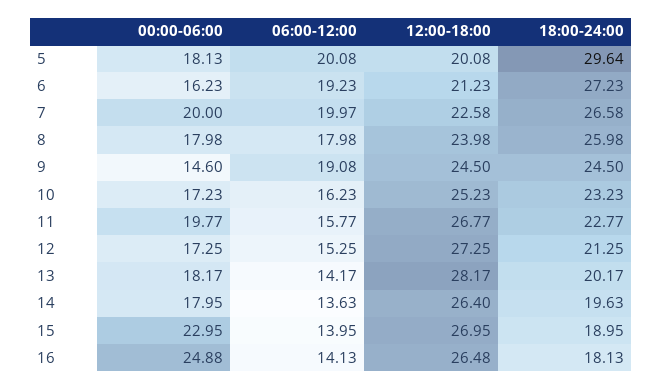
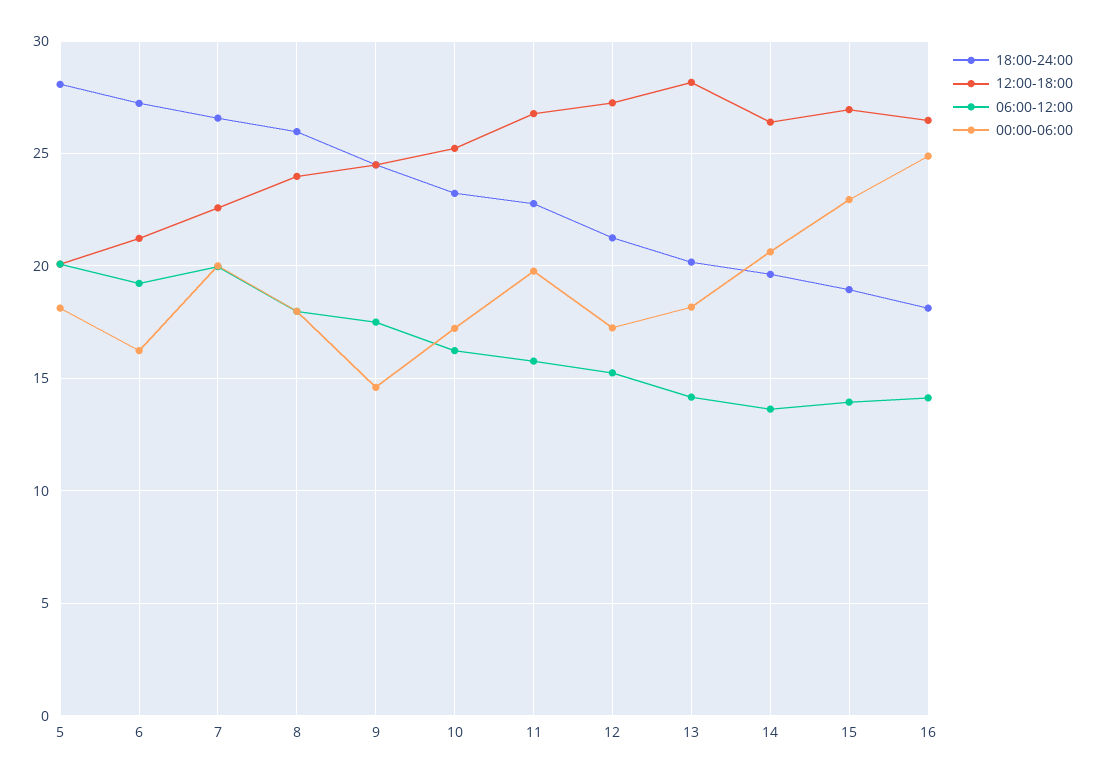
18:00-24:00, 5: 29.64 -> 28
06:00-12:00, 9: 19.08 -> 17.5
00:00-06:00, 14: 17.95 -> 20.5

